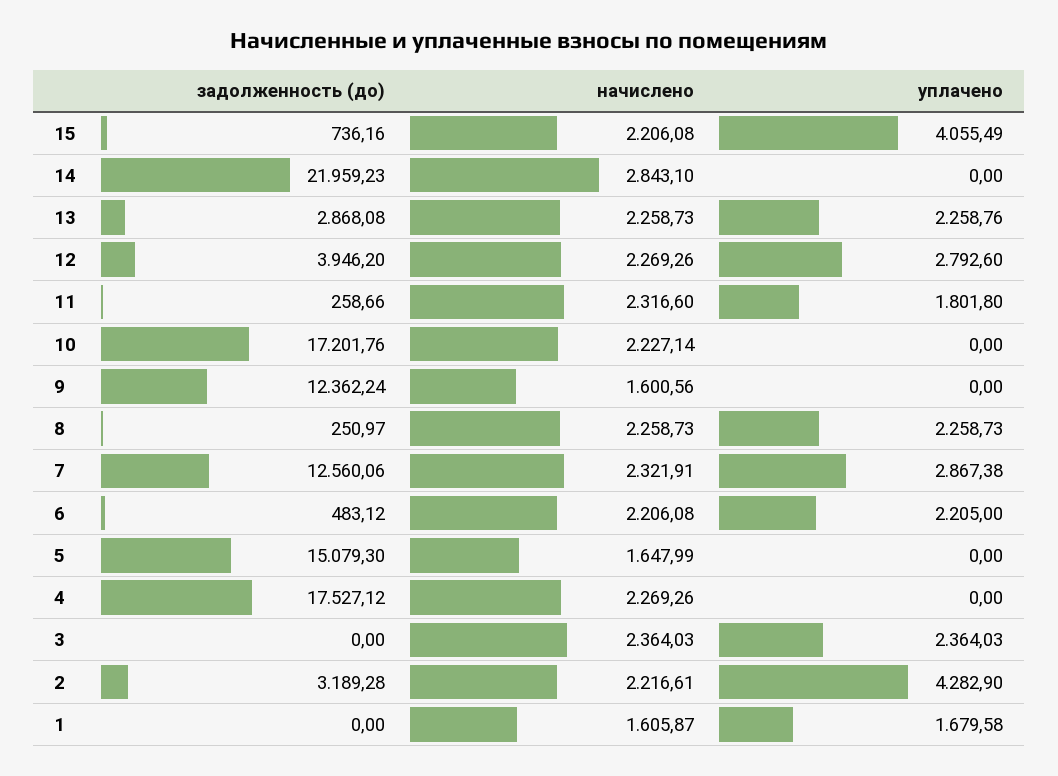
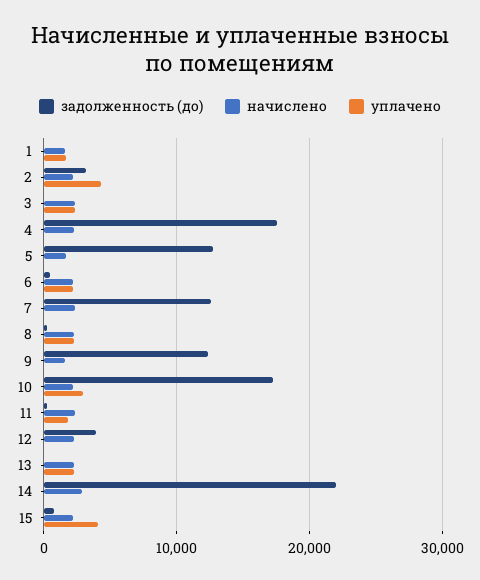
задолженность (до), 13: 2868.08 -> 0
уплачено, 12: 2792.6 -> 0
уплачено, 10: 0 -> 3000
уплачено, 7: 2867.38 -> 0
задолженность (до), 5: 15079.3 -> 13000

